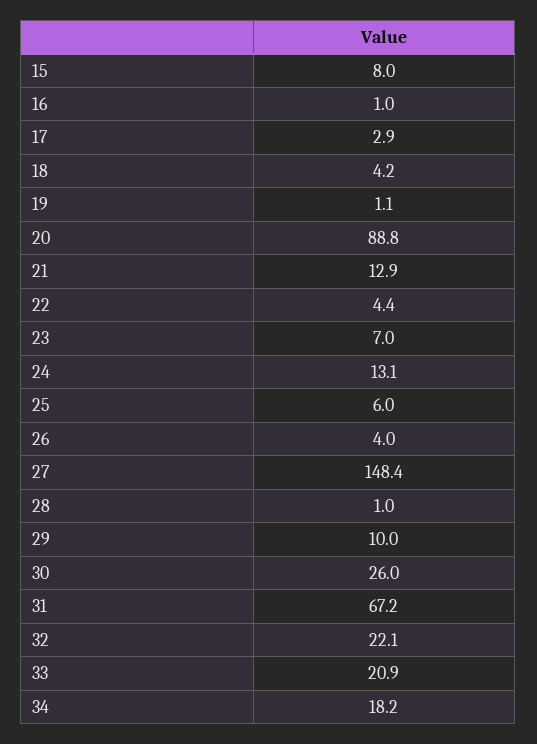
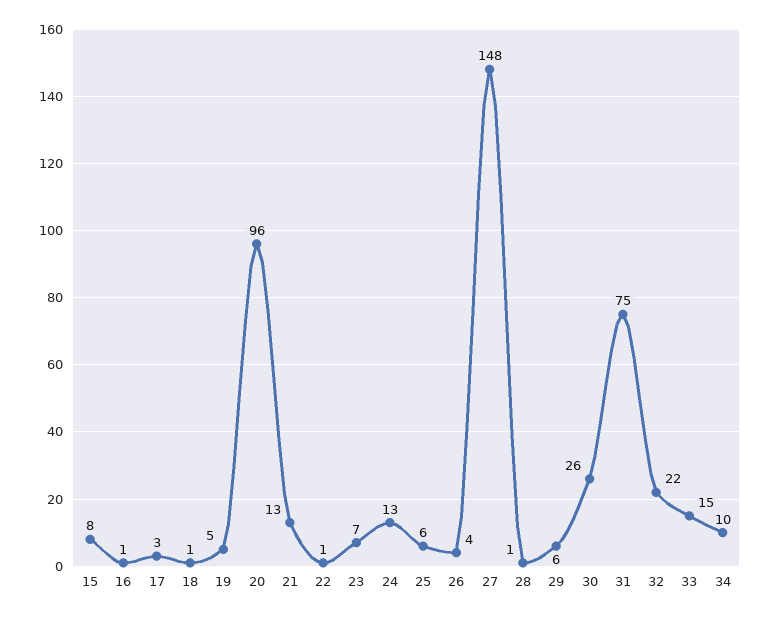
18: 4.2 -> 1
19: 1.1 -> 5
20: 88.8 -> 96
22: 4.4 -> 1
29: 10 -> 6
31: 67.2 -> 75
33: 20.9 -> 15
34: 18.2 -> 10

